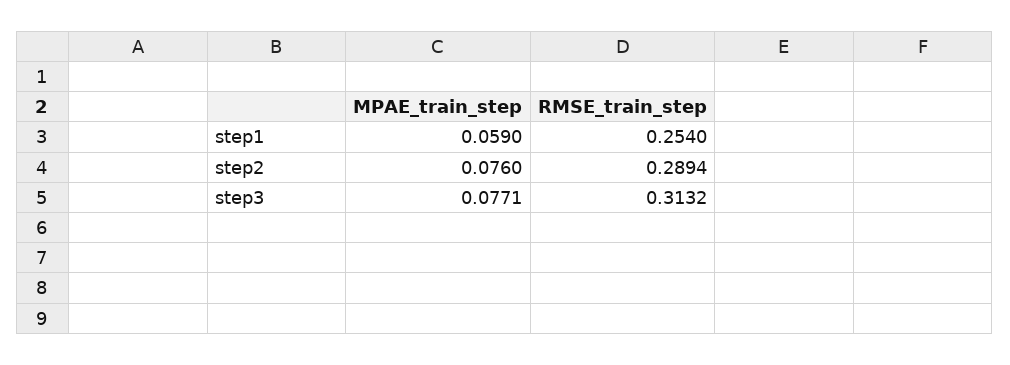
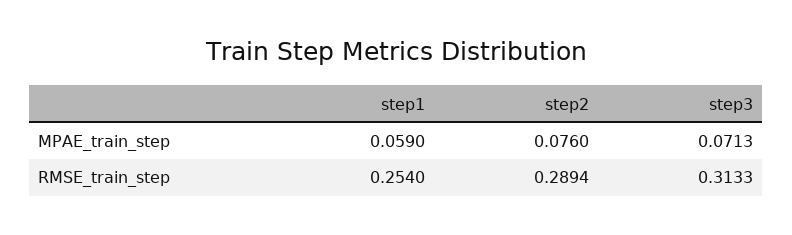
MPAE_train_step, step3: 0.0771 -> 0.0713
RMSE_train_step, step3: 0.3132 -> 0.3133

